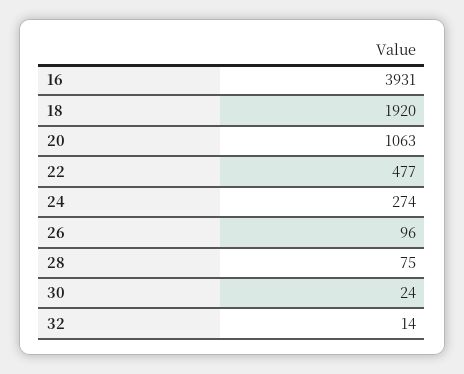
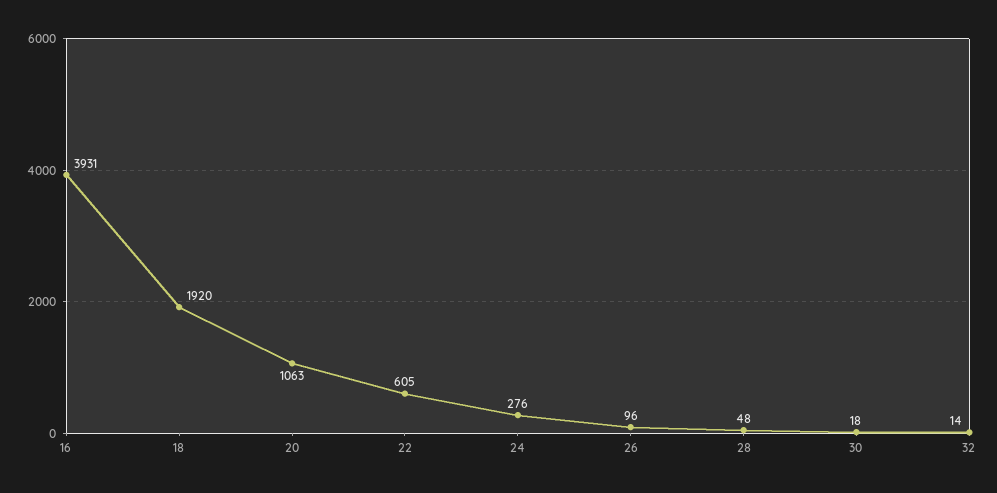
22: 477 -> 605
24: 274 -> 276
28: 75 -> 48
30: 24 -> 18

